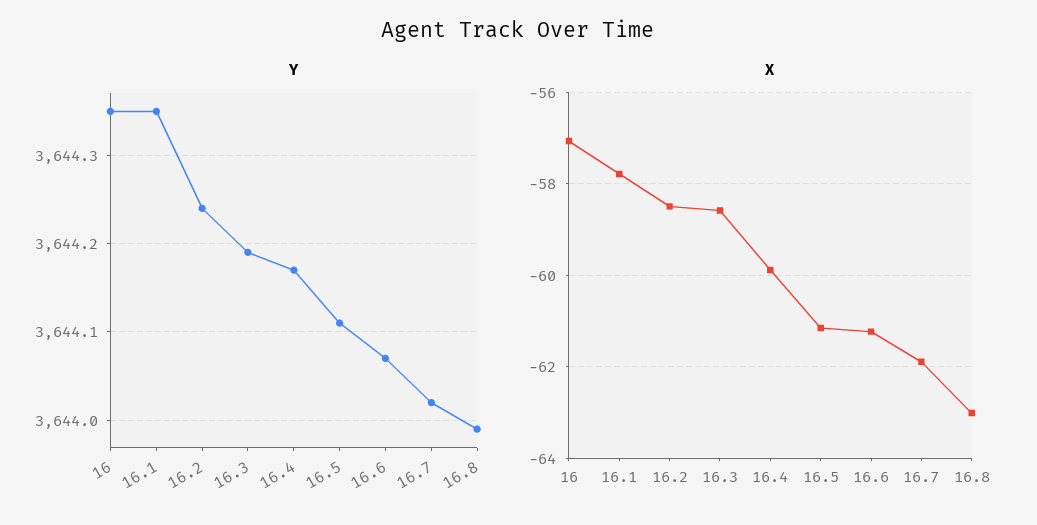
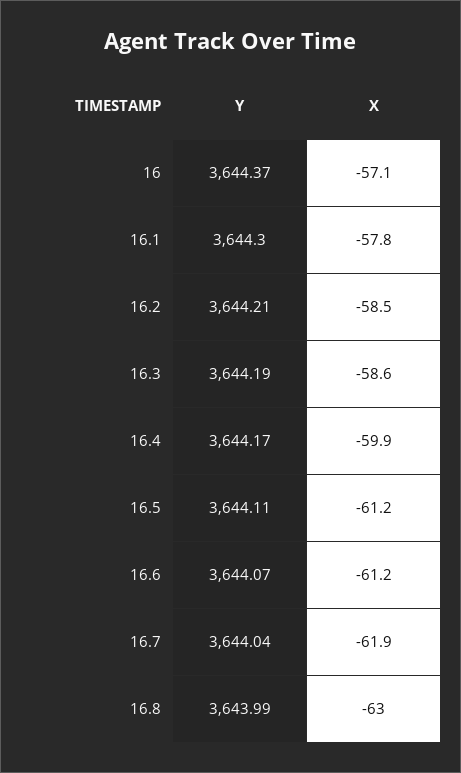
Y, 16: 3644.35 -> 3644.37
Y, 16.1: 3644.35 -> 3644.3
Y, 16.2: 3644.24 -> 3644.21
Y, 16.7: 3644.02 -> 3644.04

